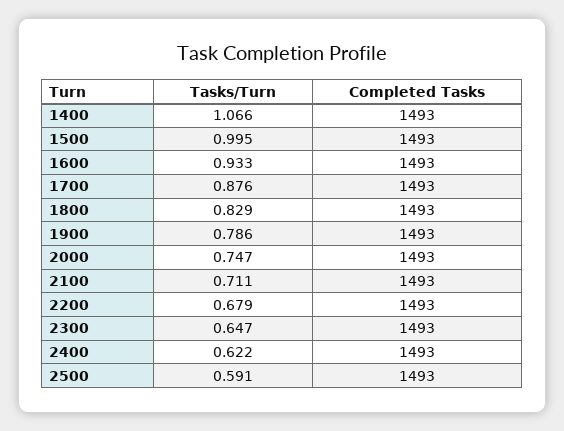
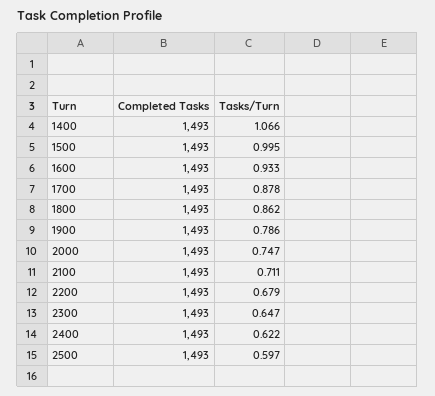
Tasks/Turn, 1700: 0.876 -> 0.878
Tasks/Turn, 1800: 0.829 -> 0.862
Tasks/Turn, 2500: 0.591 -> 0.597

